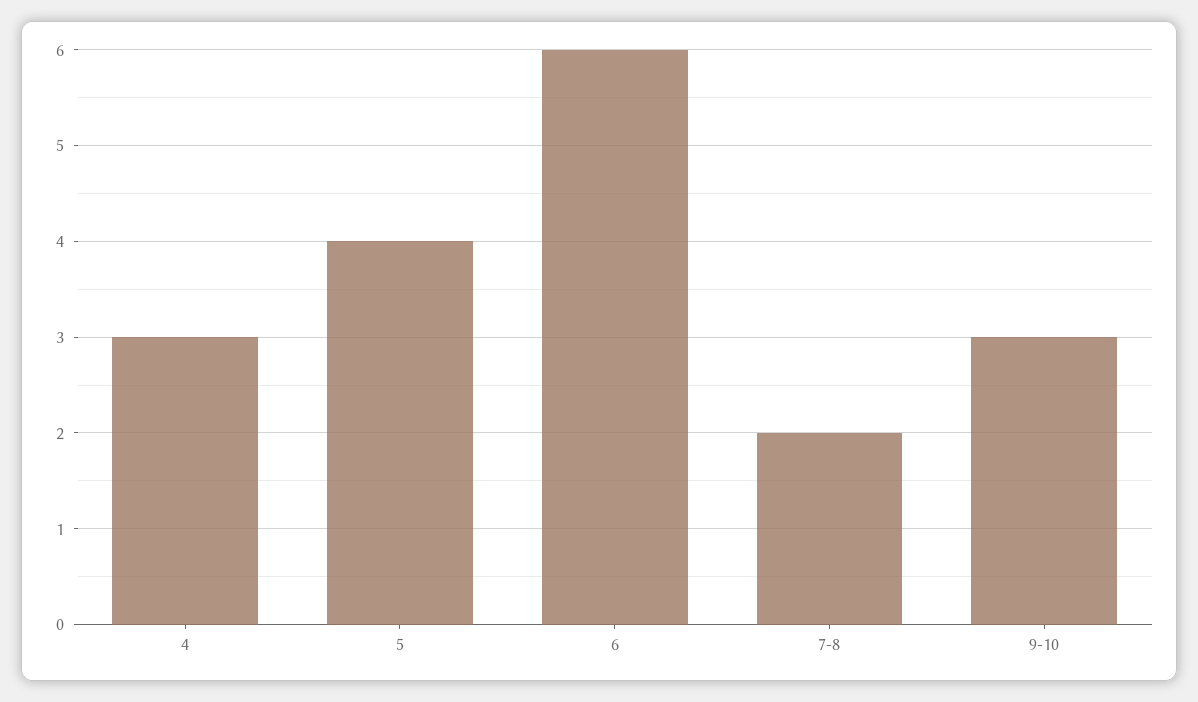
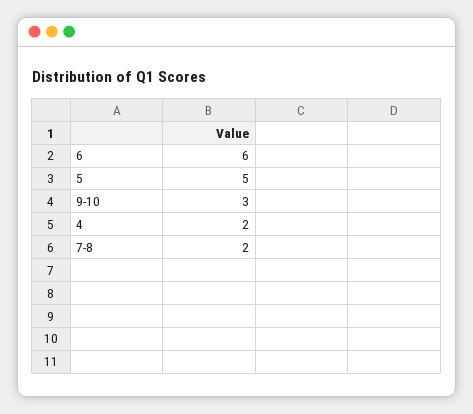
4: 3 -> 2
5: 4 -> 5

